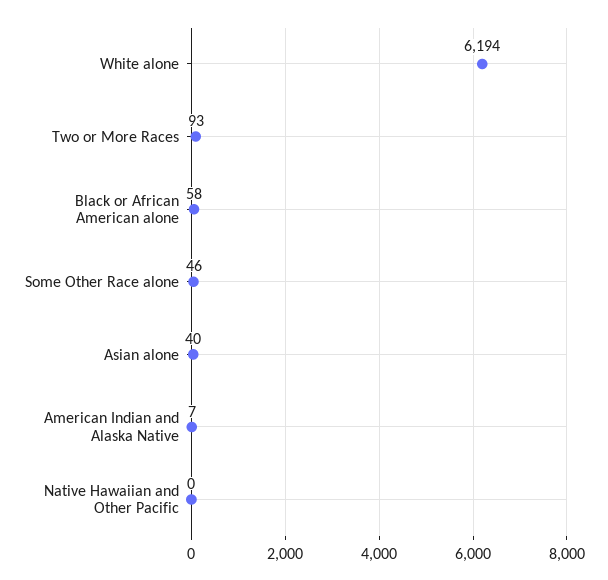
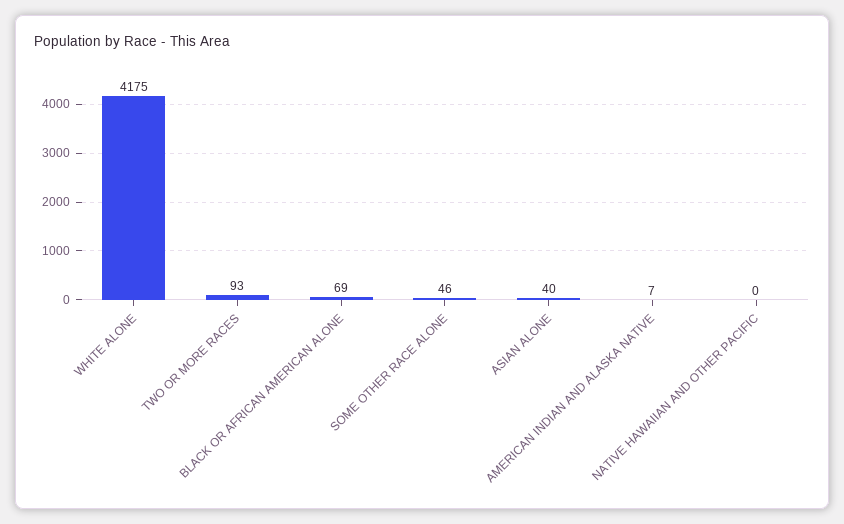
White alone: 6194 -> 4175
Black or African American alone: 58 -> 69

